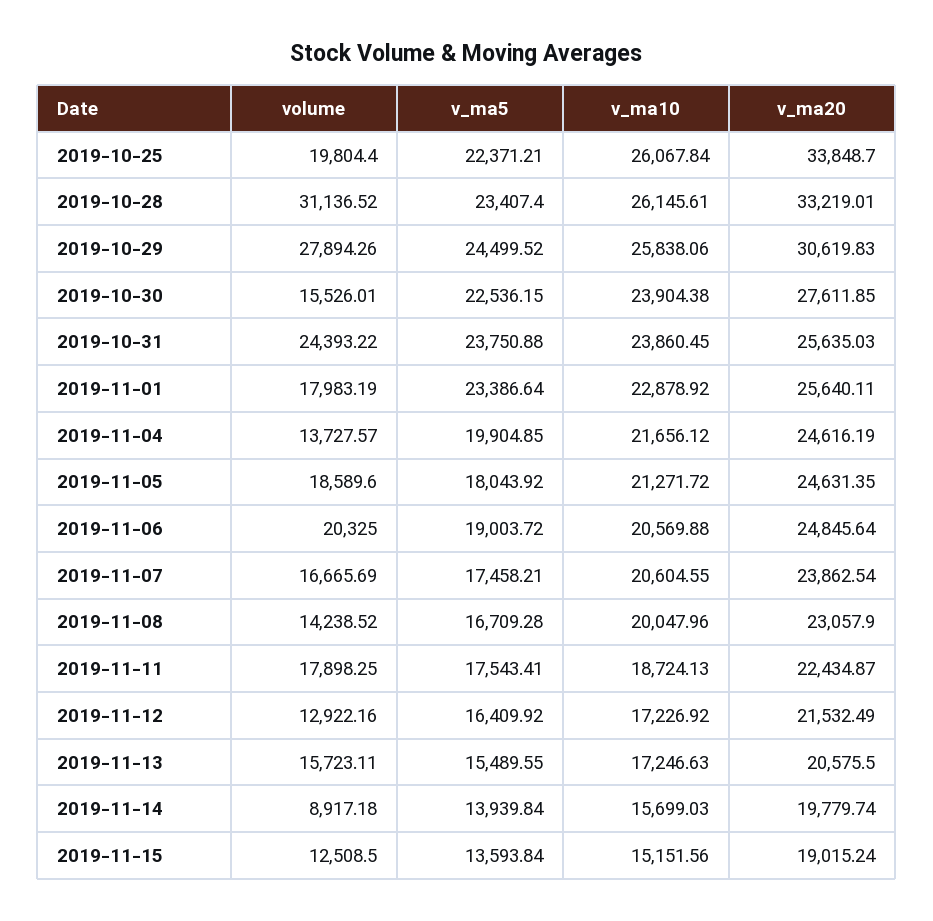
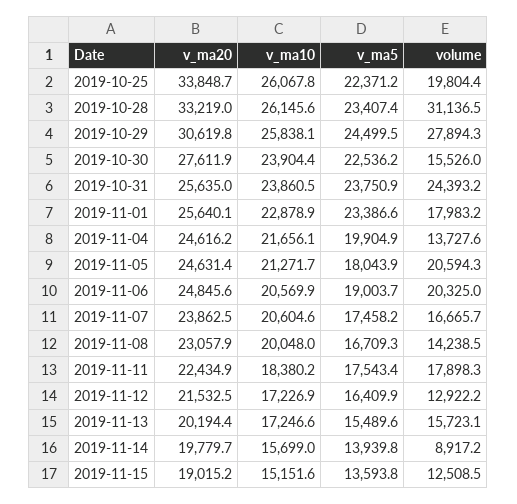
volume, 2019-11-05: 18589.6 -> 20594.3
v_ma10, 2019-11-11: 18724.13 -> 18380.2
v_ma20, 2019-11-13: 20575.5 -> 20194.4

